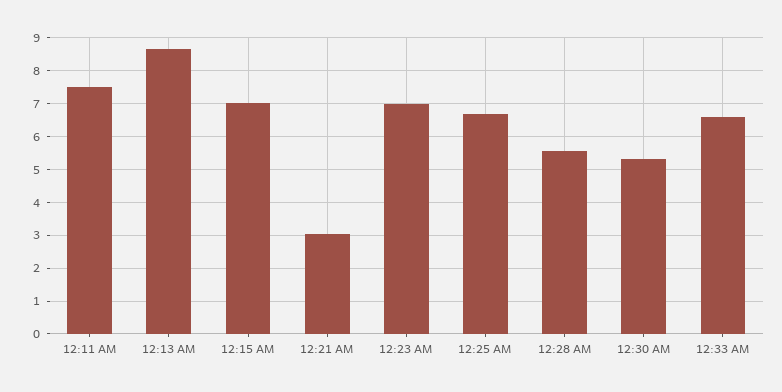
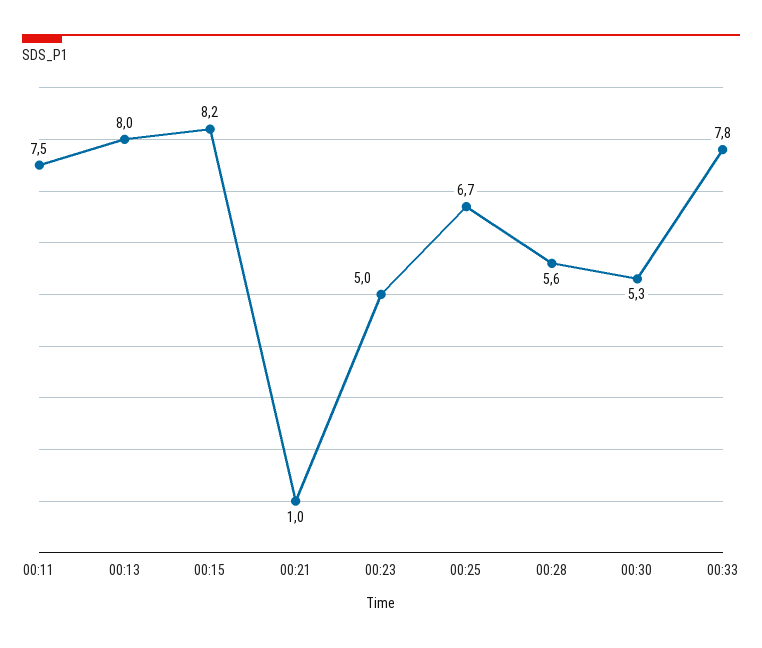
12:13 AM: 8.6 -> 8
12:15 AM: 7 -> 8.2
12:21 AM: 3 -> 1
12:23 AM: 7 -> 5
12:33 AM: 6.6 -> 7.8

